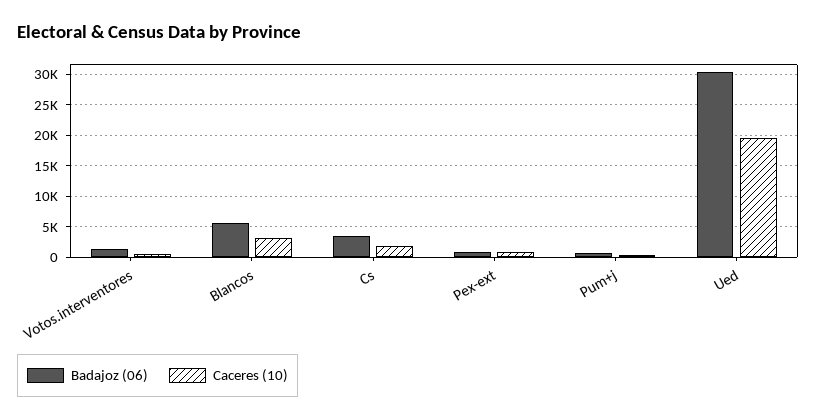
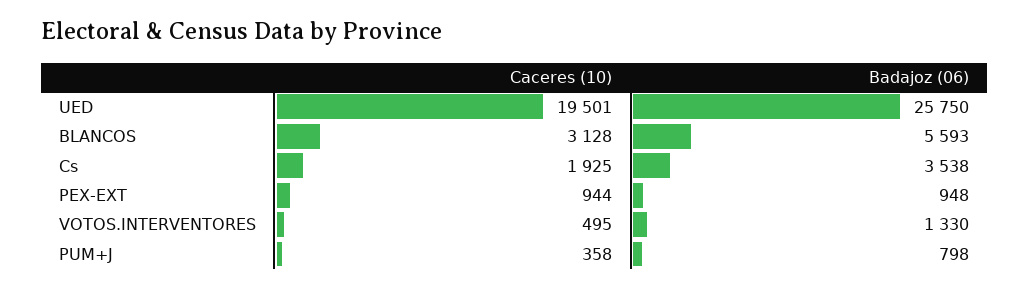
Badajoz (06), Ued: 30000 -> 25750

